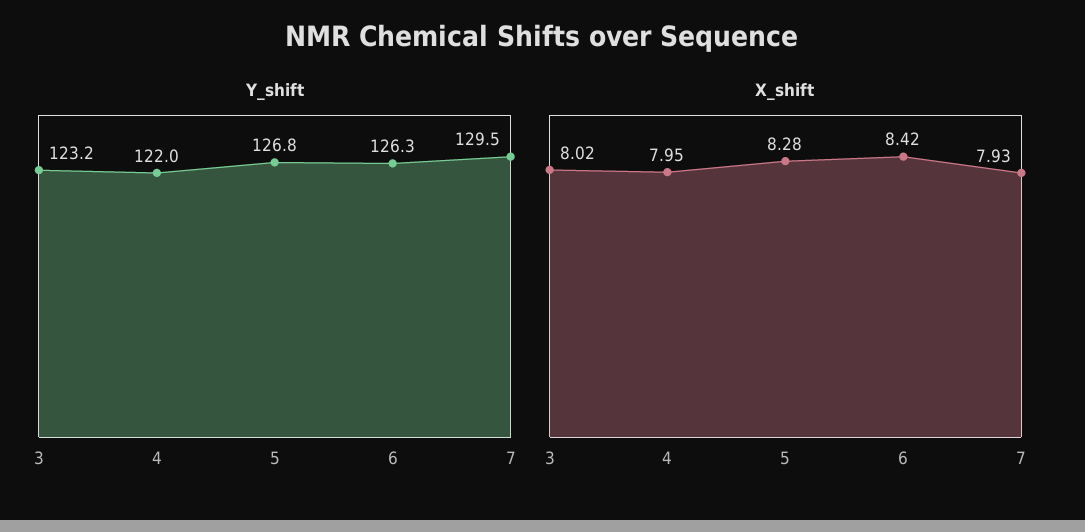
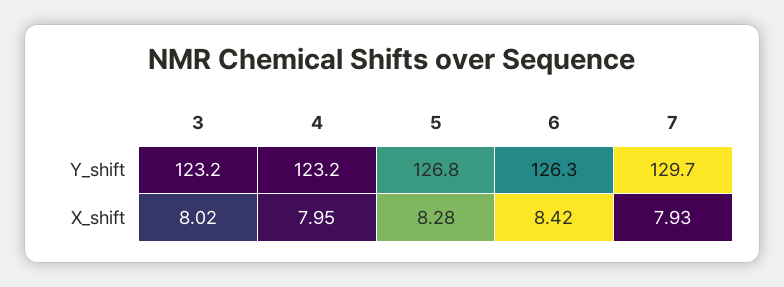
Y_shift, 4: 122 -> 123.2
Y_shift, 7: 129.5 -> 129.7

